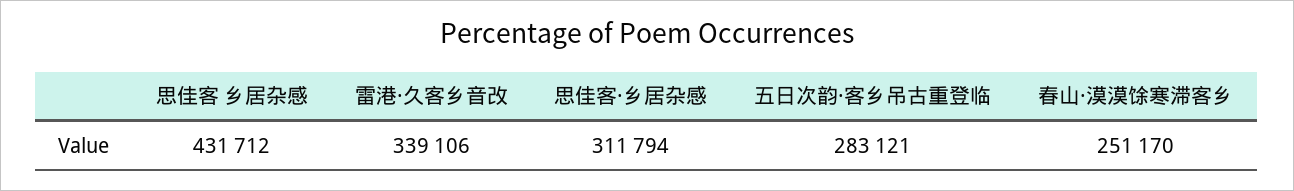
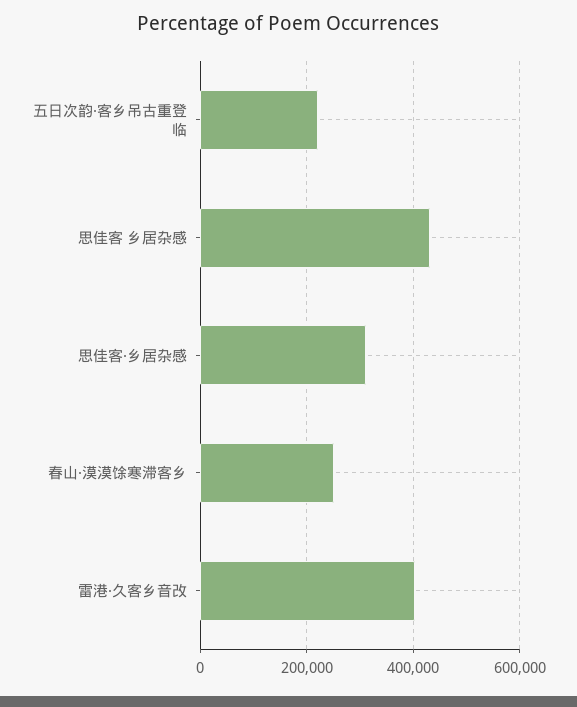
雷港·久客乡音改: 339106 -> 400000
五日次韵·客乡吊古重登临: 283121 -> 220000

